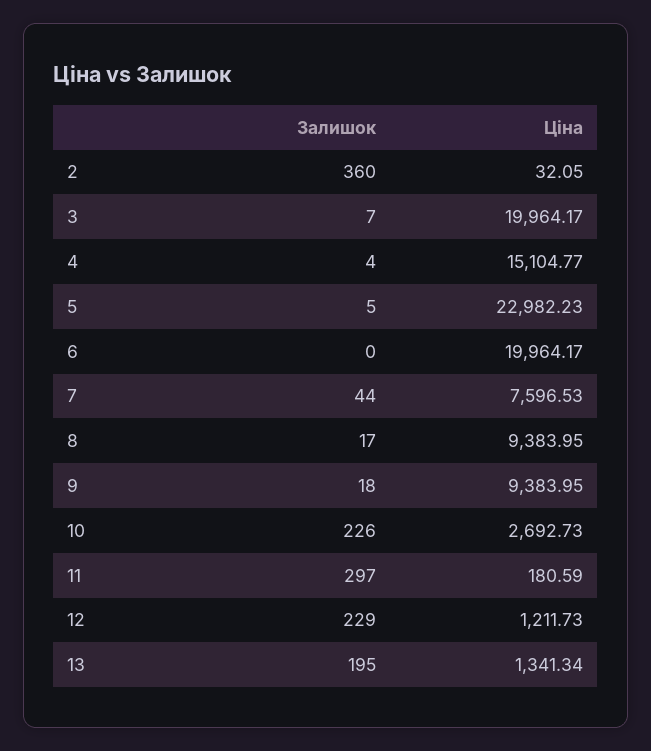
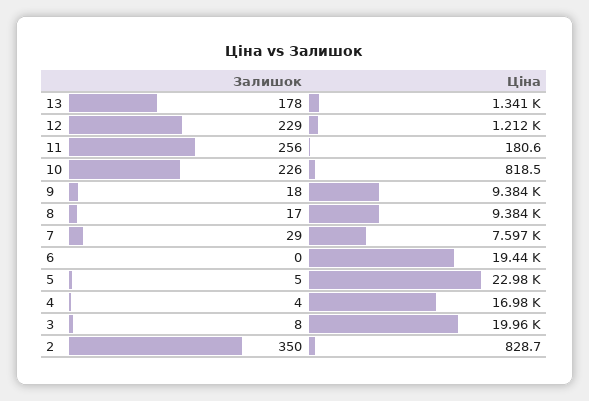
Залишок, 2: 360 -> 350
Ціна, 2: 32.05 -> 828.7
Залишок, 3: 7 -> 8
Ціна, 4: 15104.77 -> 16980
Ціна, 6: 19964.17 -> 19440
Залишок, 7: 44 -> 29
Ціна, 10: 2692.73 -> 818.5
Залишок, 11: 297 -> 256
Залишок, 13: 195 -> 178

